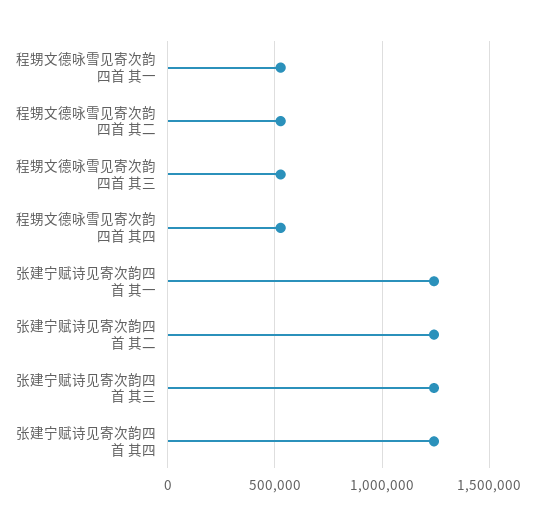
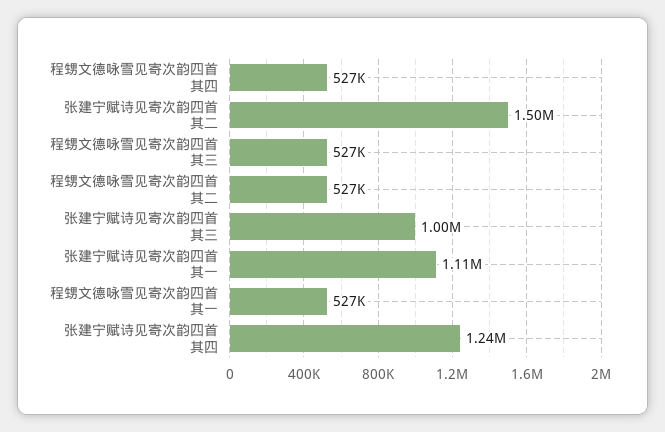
张建宁赋诗见寄次韵四首 其一: 1250000 -> 1110000
张建宁赋诗见寄次韵四首 其二: 1250000 -> 1500000
张建宁赋诗见寄次韵四首 其三: 1250000 -> 1000000

